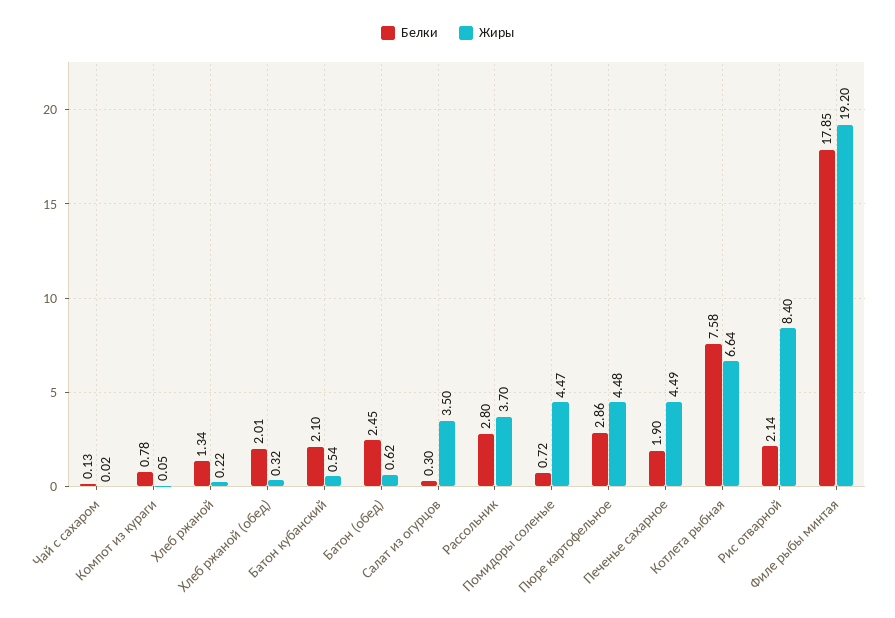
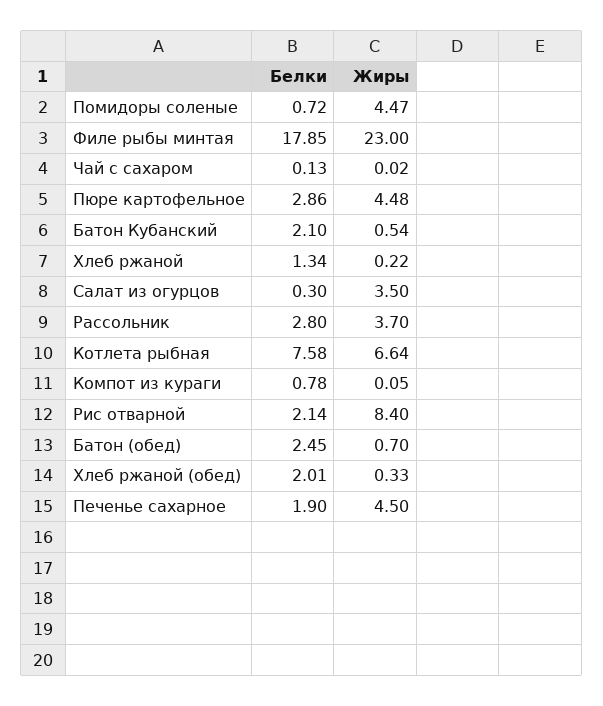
Жиры, Хлеб ржаной (обед): 0.32 -> 0.33
Жиры, Батон (обед): 0.62 -> 0.7
Жиры, Печенье сахарное: 4.49 -> 4.5
Жиры, Филе рыбы минтая: 19.2 -> 23

